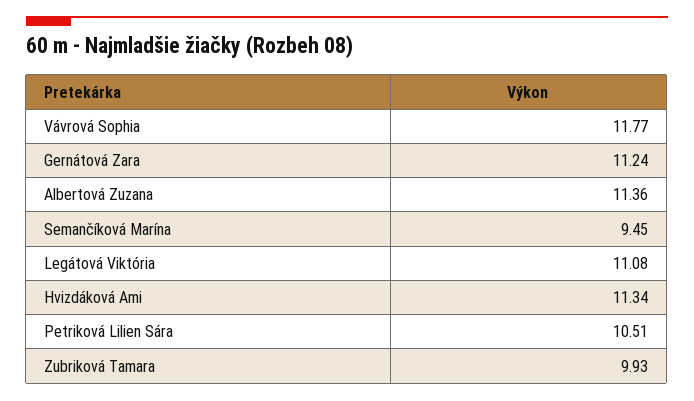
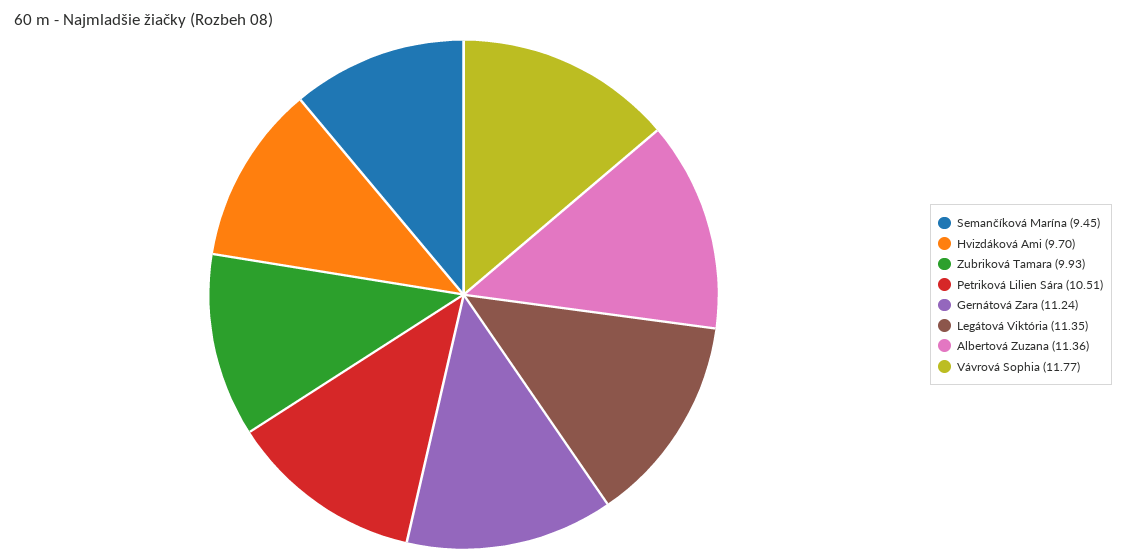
Legátová Viktória: 11.08 -> 11.35
Hvizdáková Ami: 11.34 -> 9.7

